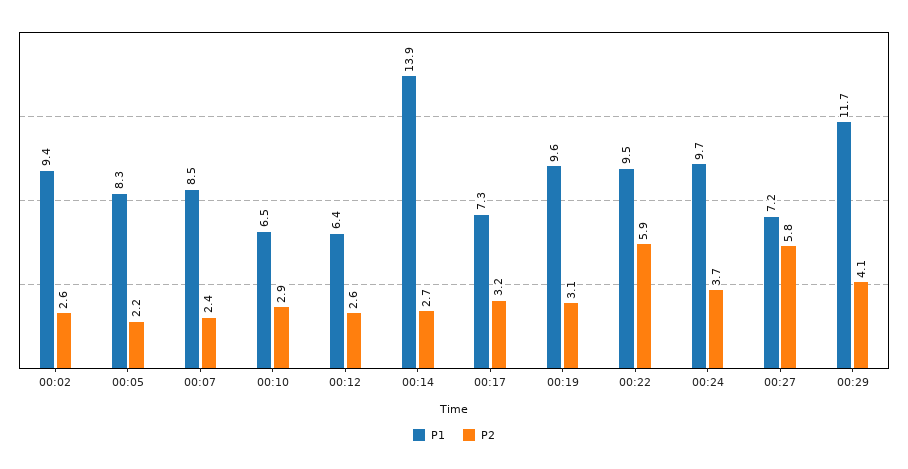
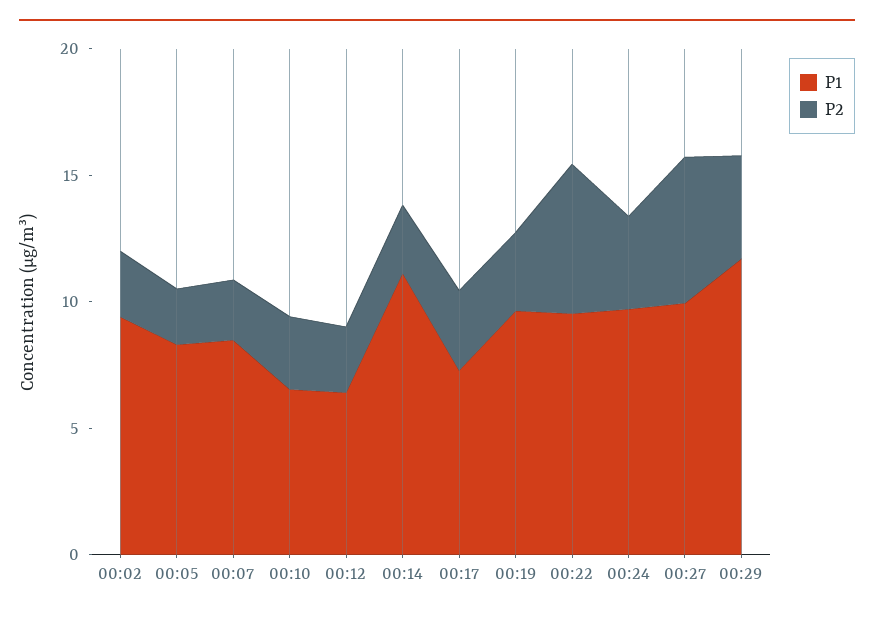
P1, 00:14: 13.9 -> 11
P1, 00:27: 7.2 -> 10

